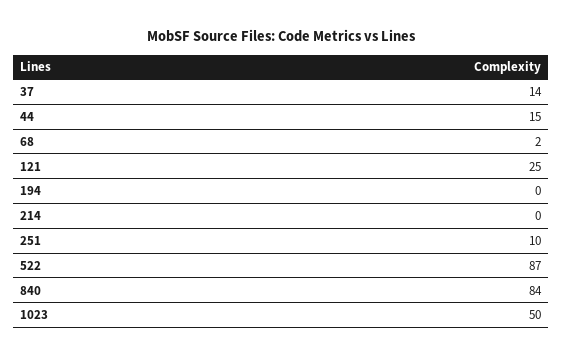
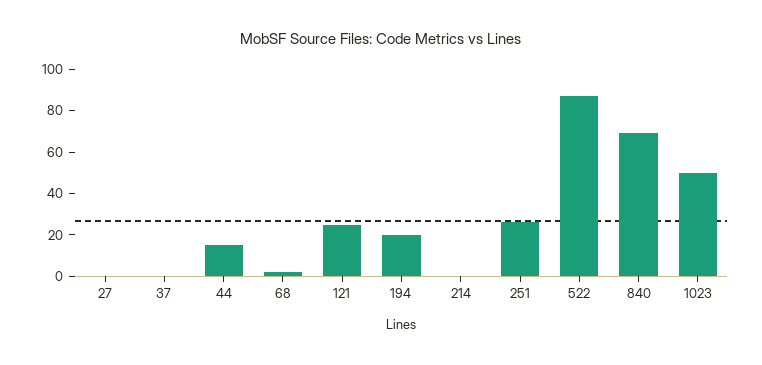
37: 14 -> 0
194: 0 -> 20
251: 10 -> 25
840: 84 -> 70
27: none -> 0

